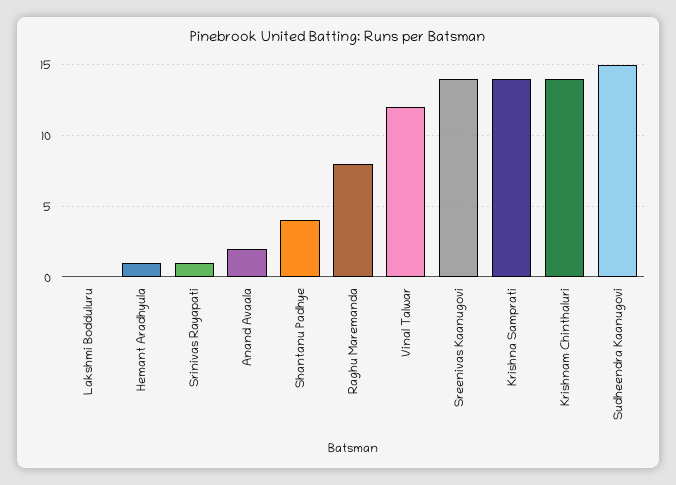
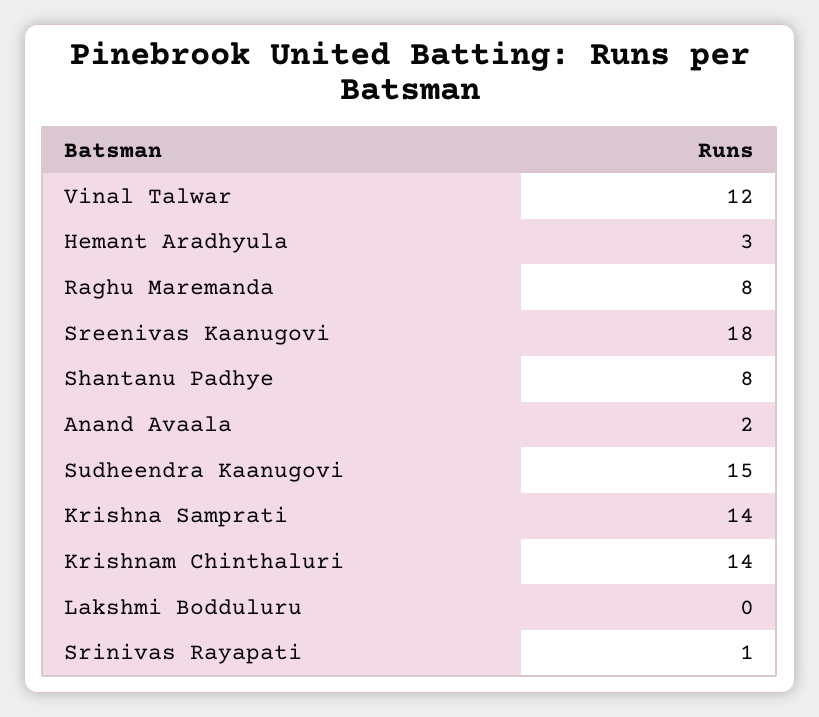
Hemant Aradhyula: 1 -> 3
Shantanu Padhye: 4 -> 8
Sreenivas Kaanugovi: 14 -> 18

